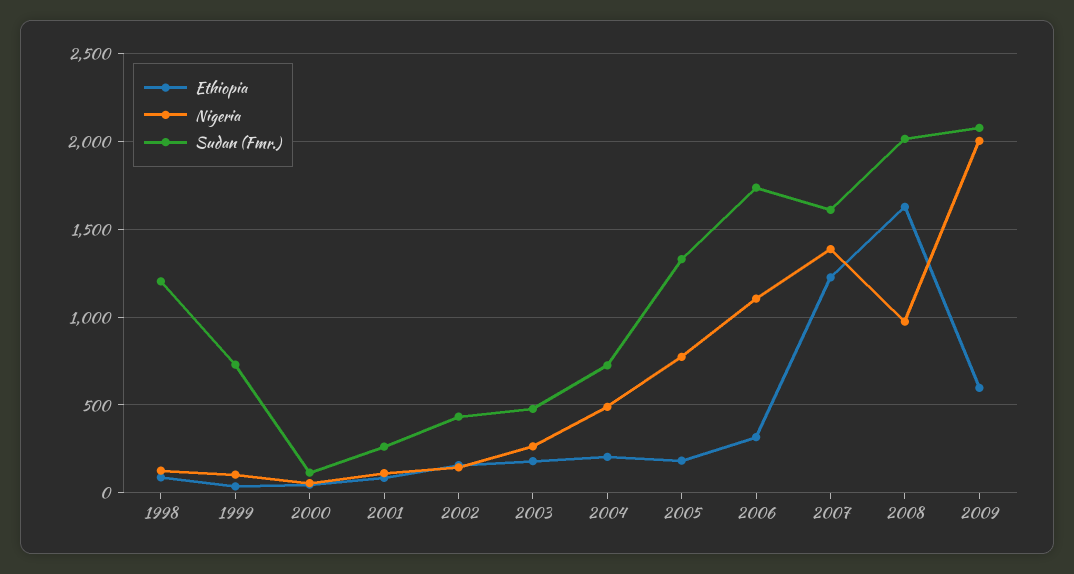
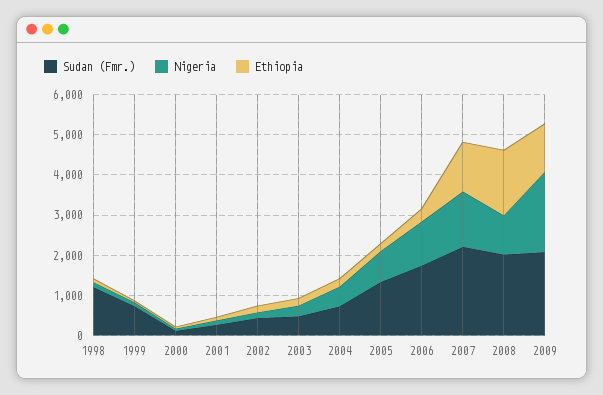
Sudan (Fmr.), 2007: 1600 -> 2200
Ethiopia, 2009: 600 -> 1200

